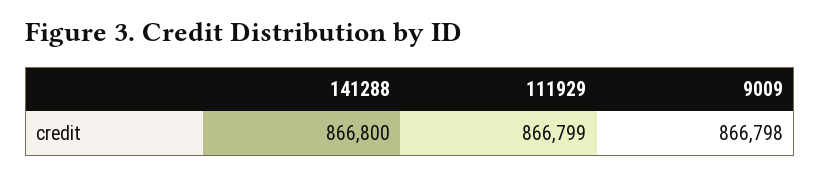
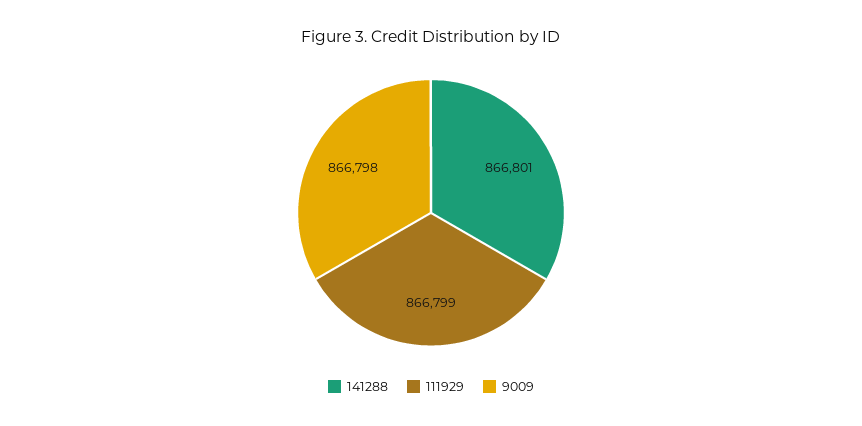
141288: 866800 -> 866801

